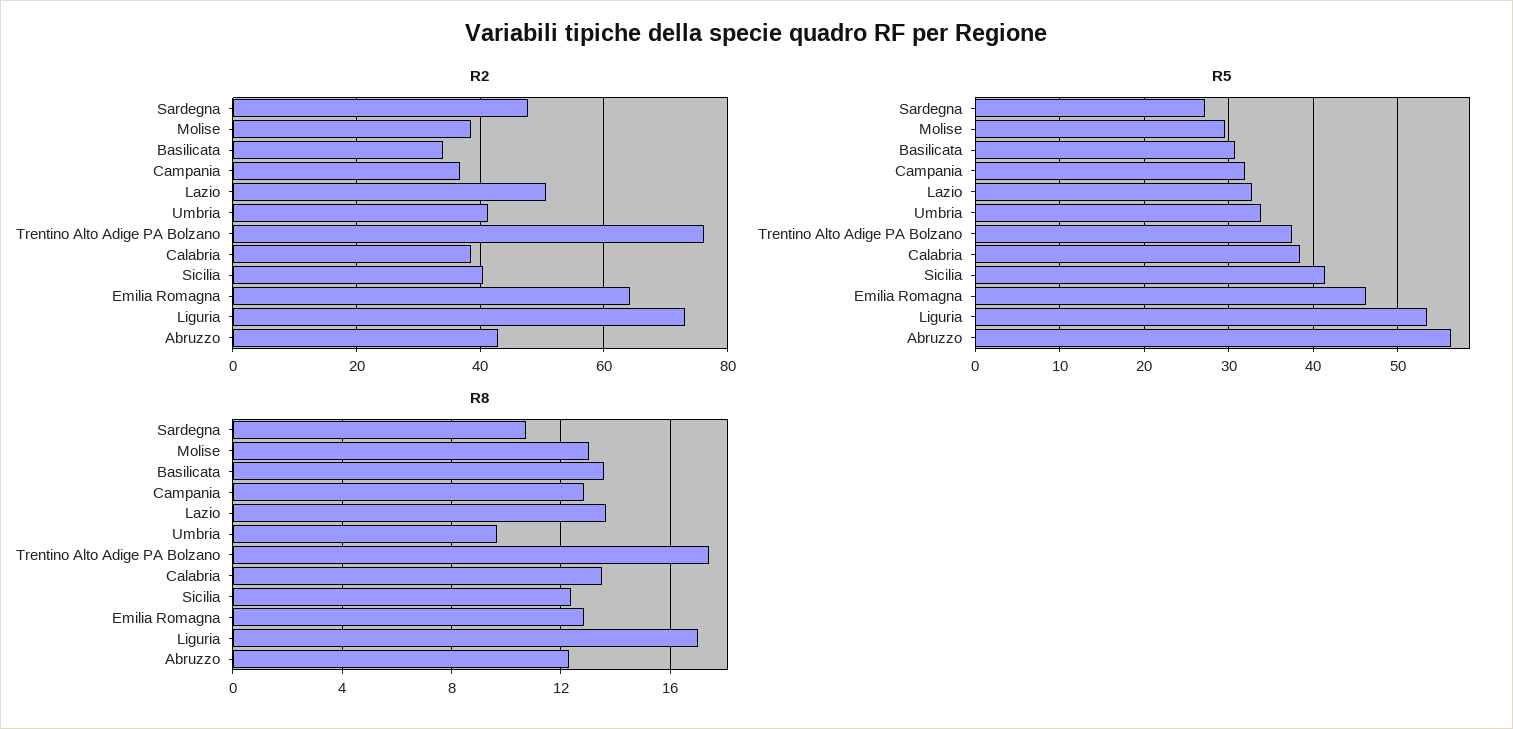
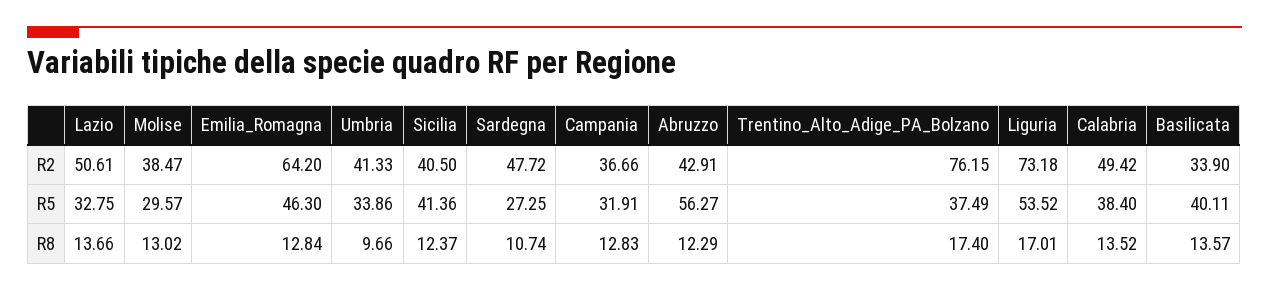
R2, Calabria: 38 -> 49.42
R5, Basilicata: 31 -> 40.11

